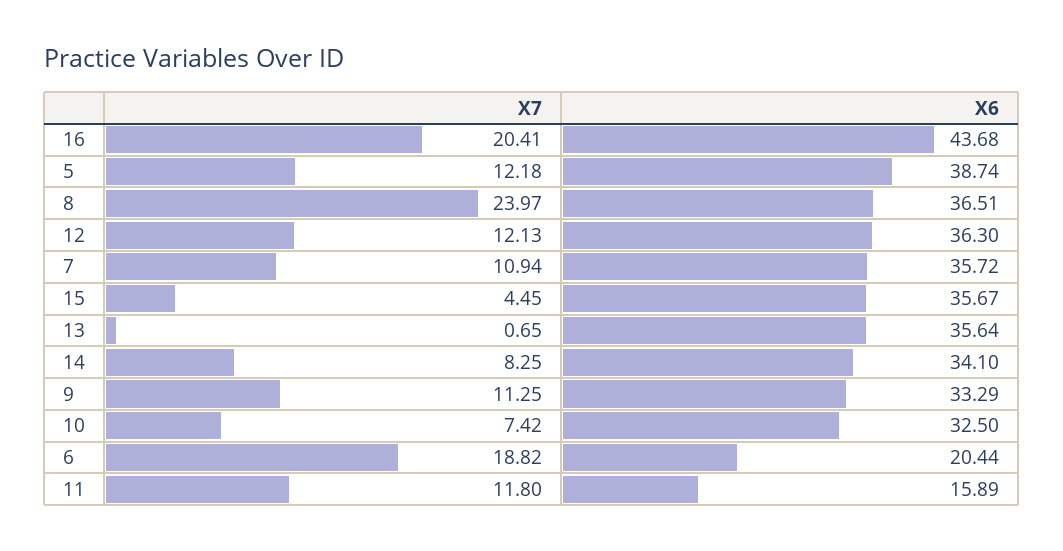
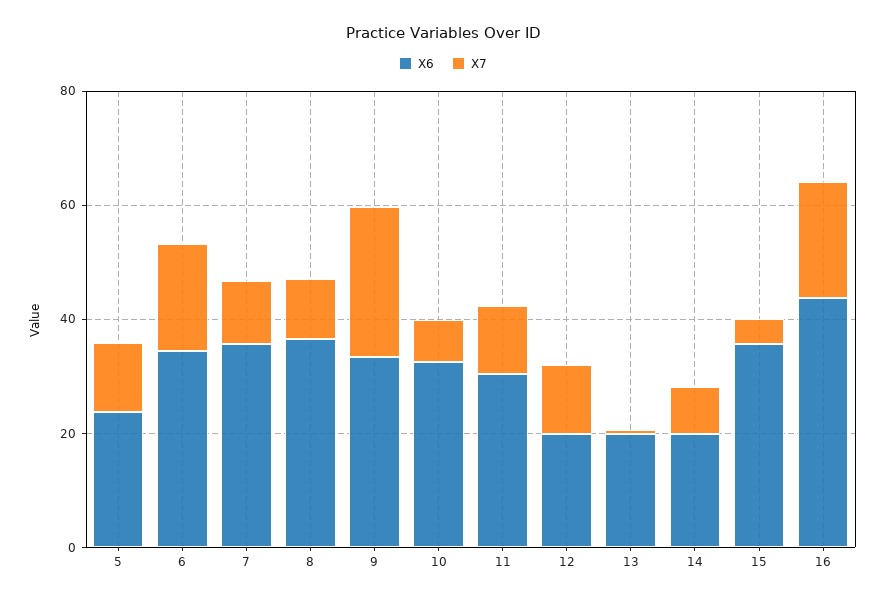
X6, 5: 38.74 -> 25
X7, 8: 23.97 -> 10
X6, 12: 36.3 -> 20
X6, 13: 35.64 -> 20
X6, 14: 34.1 -> 20
X7, 9: 11.25 -> 25
X6, 6: 20.44 -> 35
X6, 11: 15.89 -> 30

